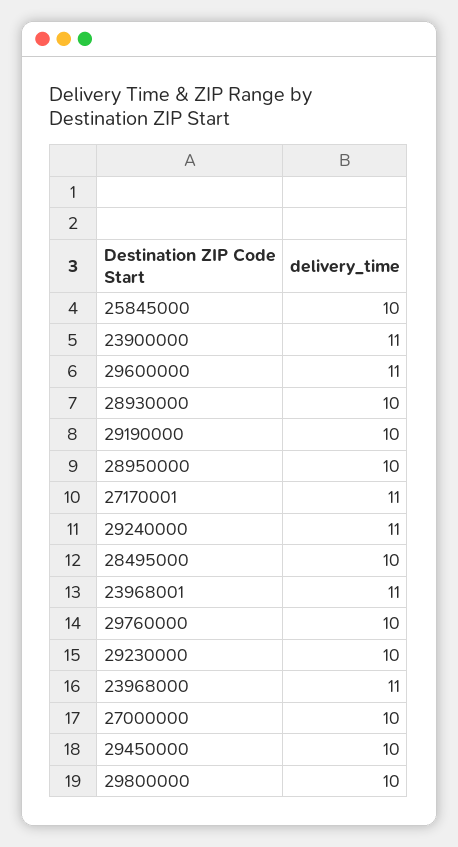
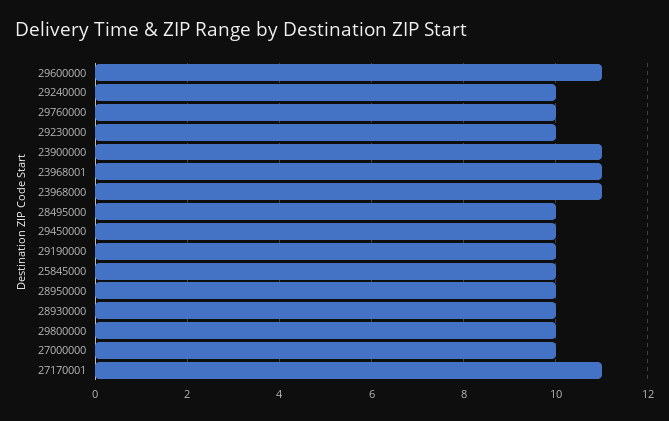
29240000: 11 -> 10

